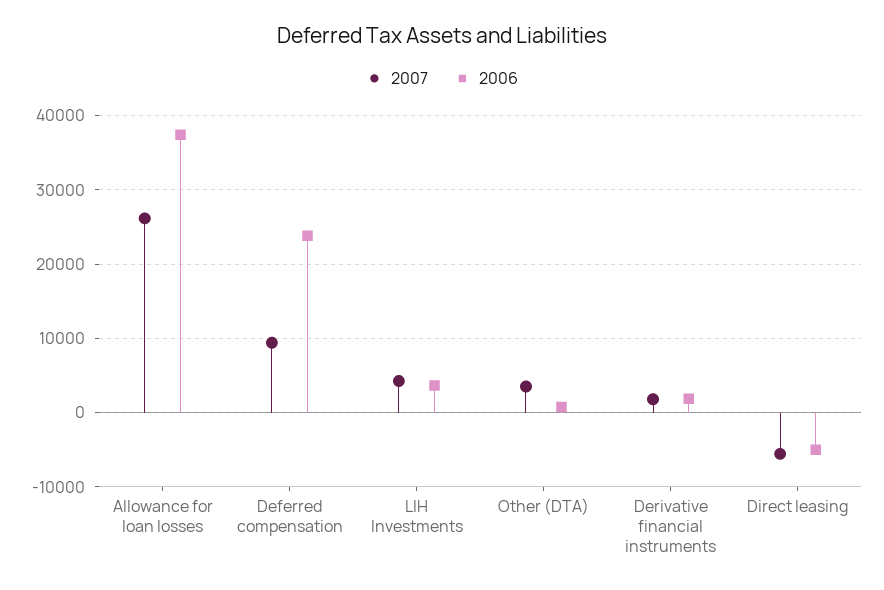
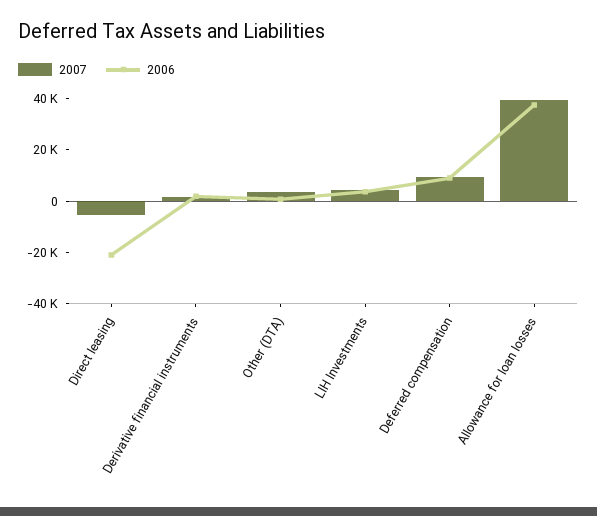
2007, Allowance for loan losses: 26000 -> 40000
2006, Deferred compensation: 24000 -> 10000
2006, Direct leasing: -5000 -> -20000

